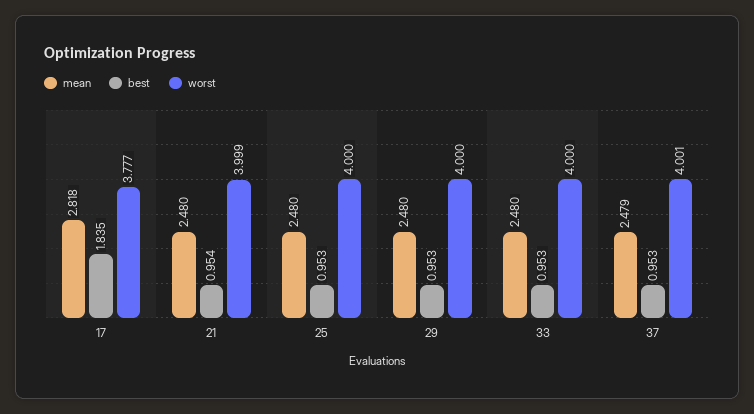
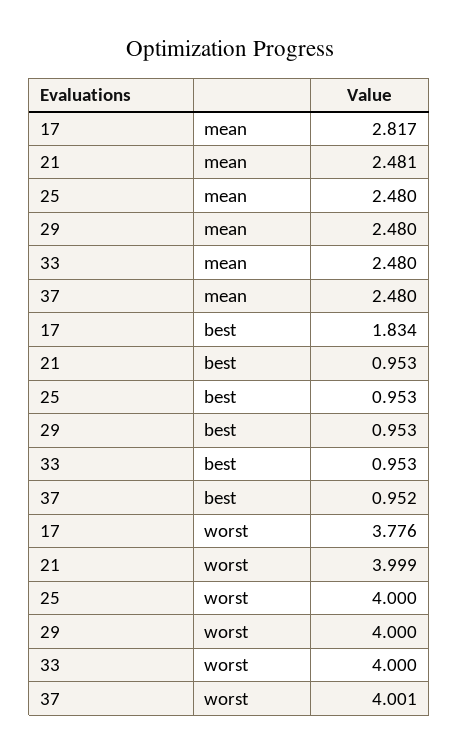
mean, 17: 2.818 -> 2.817
best, 17: 1.835 -> 1.834
worst, 17: 3.777 -> 3.776
mean, 21: 2.48 -> 2.481
best, 21: 0.954 -> 0.953
mean, 37: 2.479 -> 2.48
best, 37: 0.953 -> 0.952

